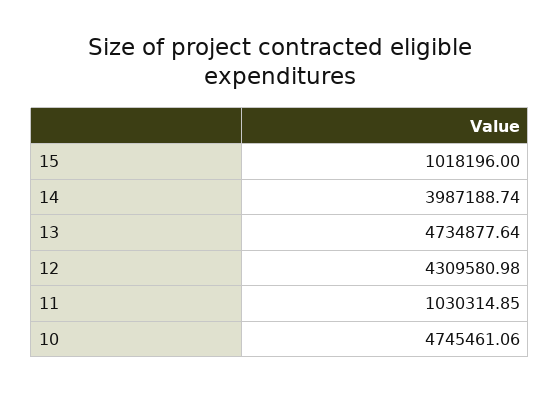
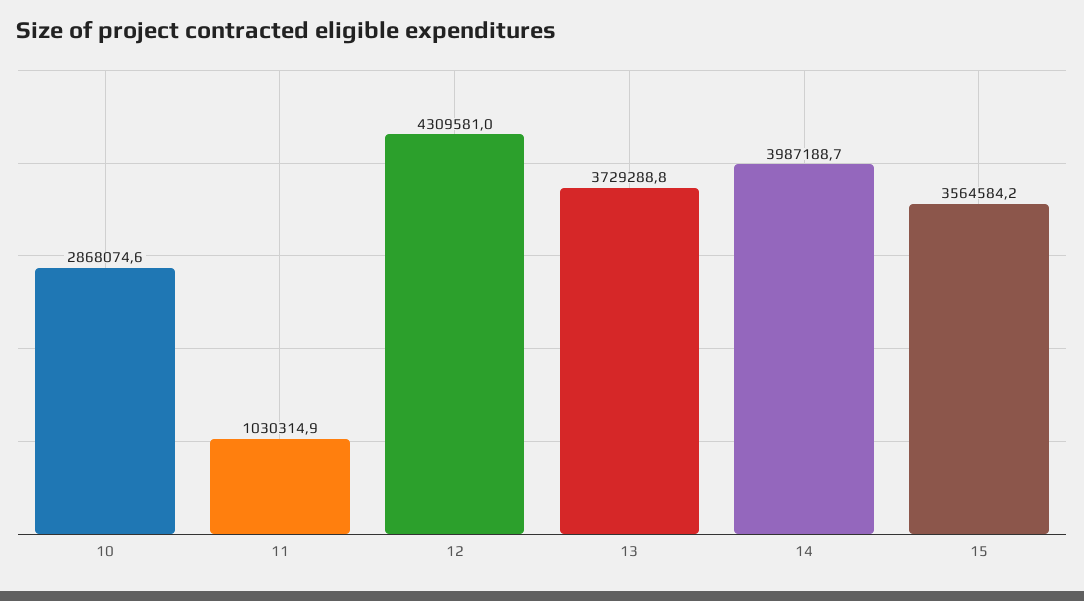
15: 1018196 -> 3564584.2
13: 4734877.64 -> 3729288.8
10: 4745461.06 -> 2868074.6

